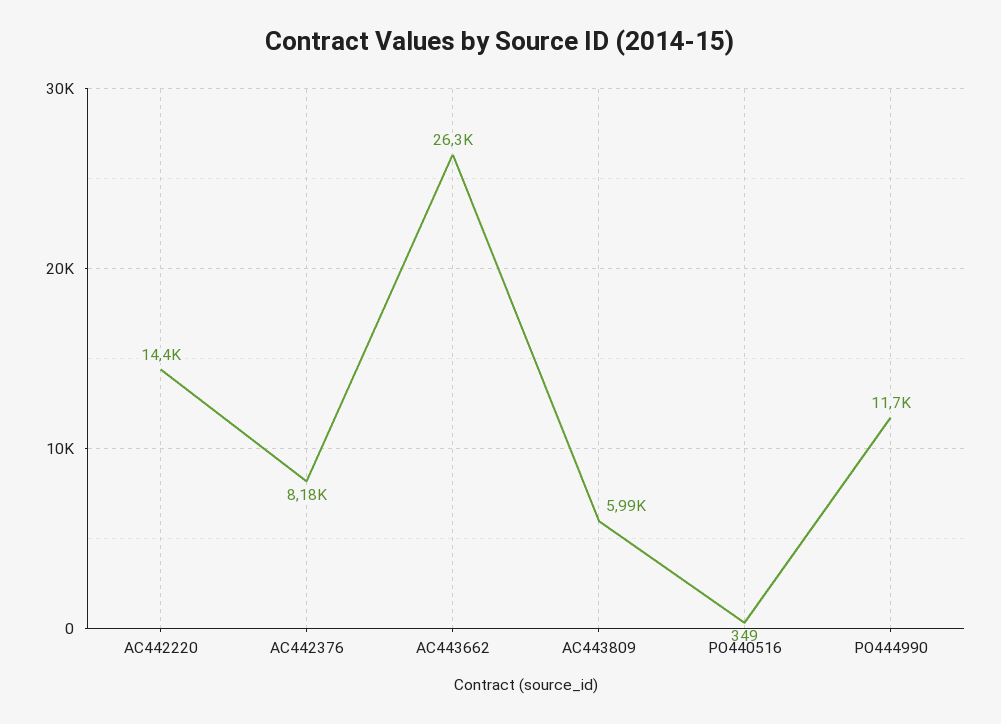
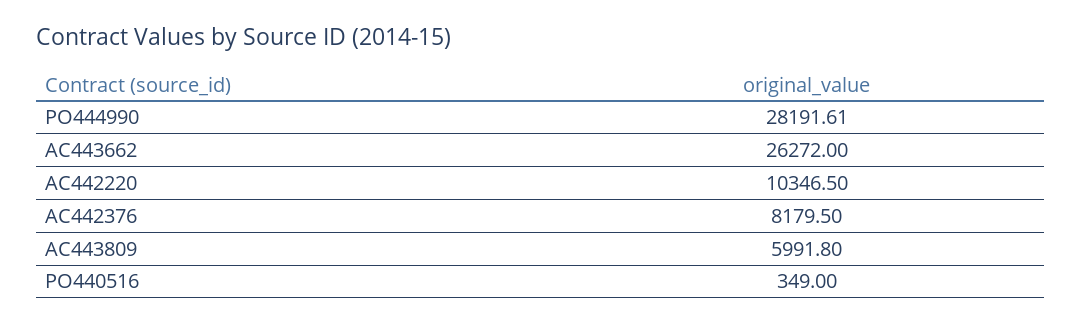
AC442220: 14400 -> 10346.5
PO444990: 11700 -> 28191.61

